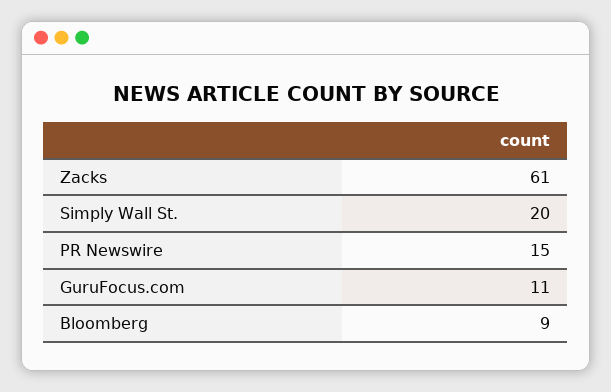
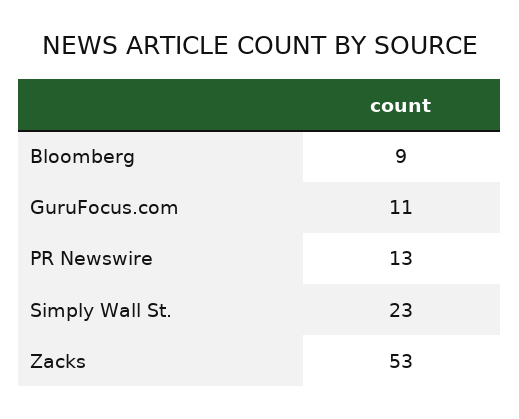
Zacks: 61 -> 53
Simply Wall St.: 20 -> 23
PR Newswire: 15 -> 13

